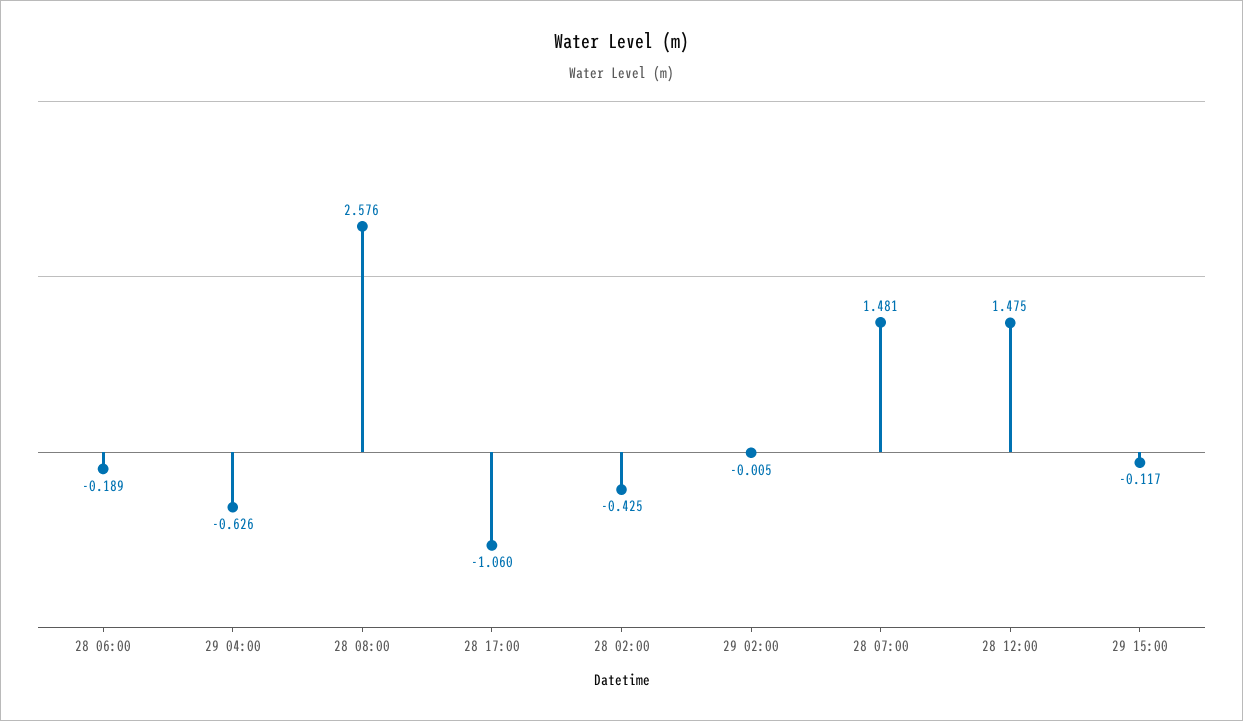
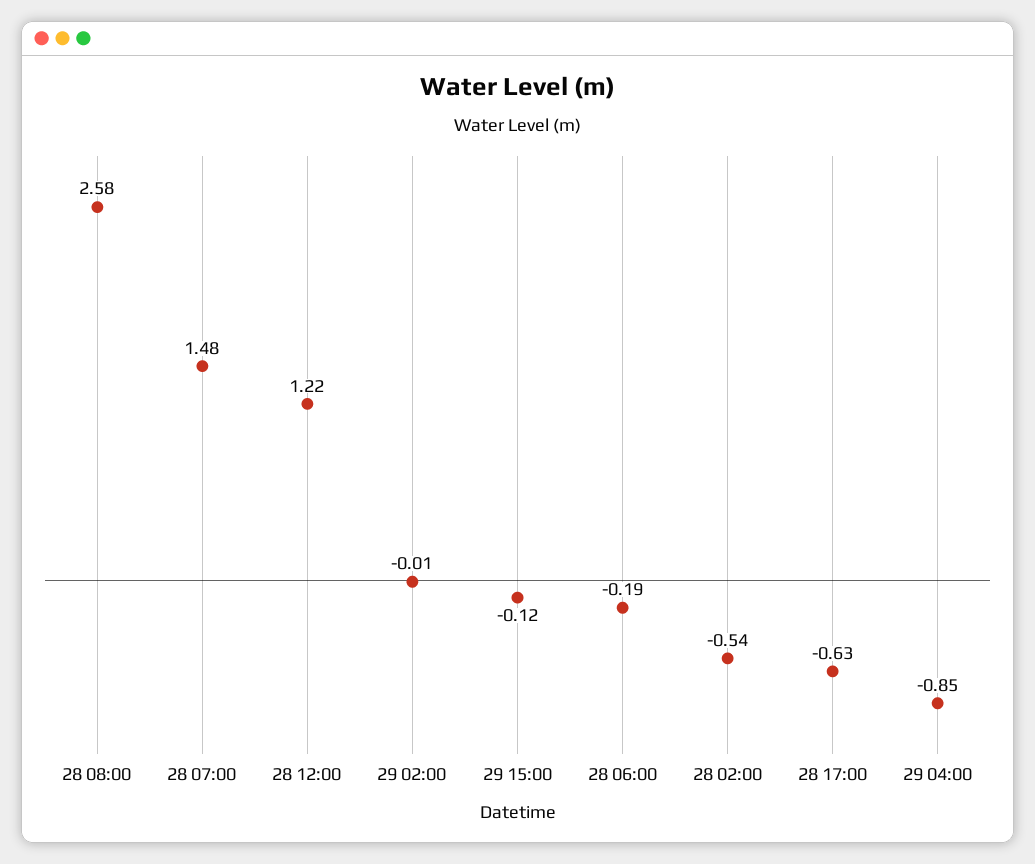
29 04:00: -0.626 -> -0.85
28 17:00: -1.06 -> -0.63
28 02:00: -0.425 -> -0.54
28 12:00: 1.475 -> 1.22

